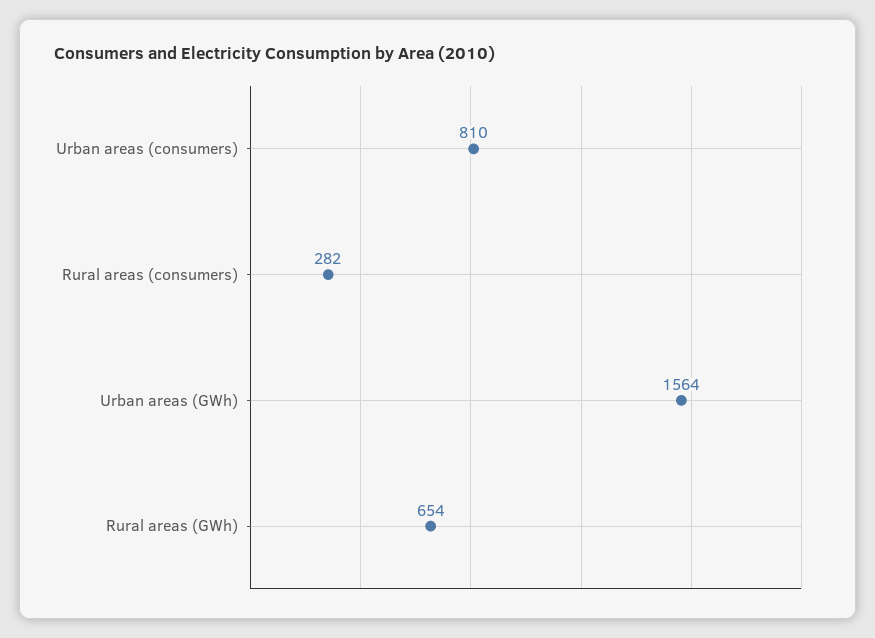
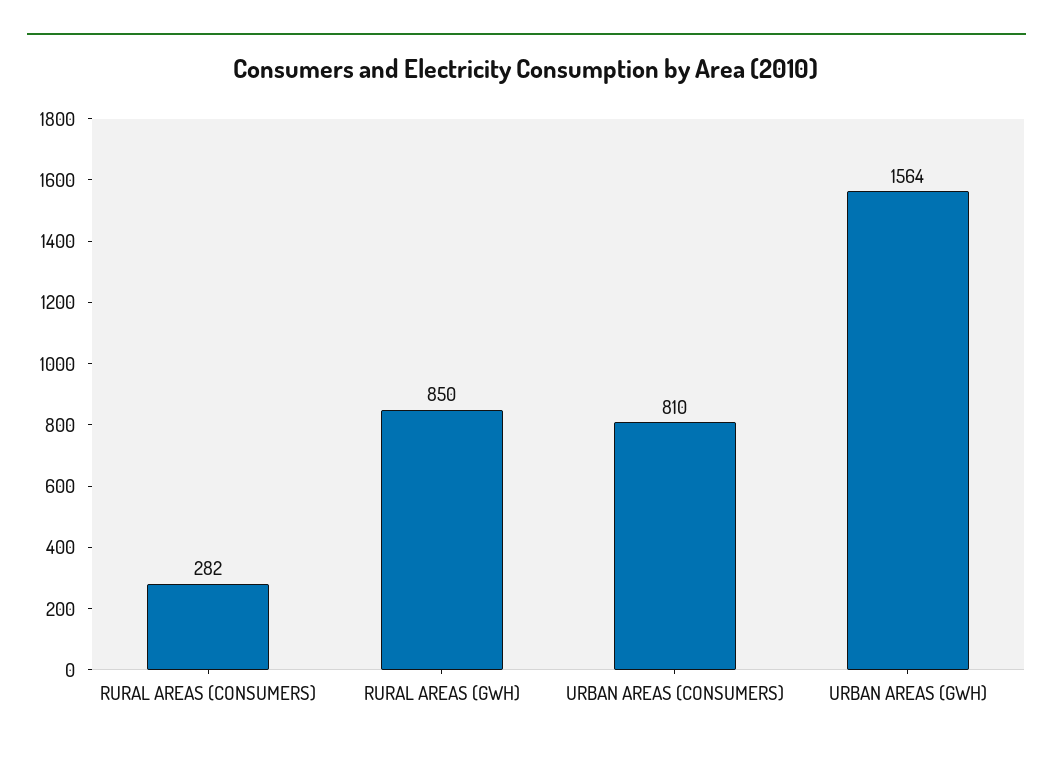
Rural areas (GWh): 654 -> 850

